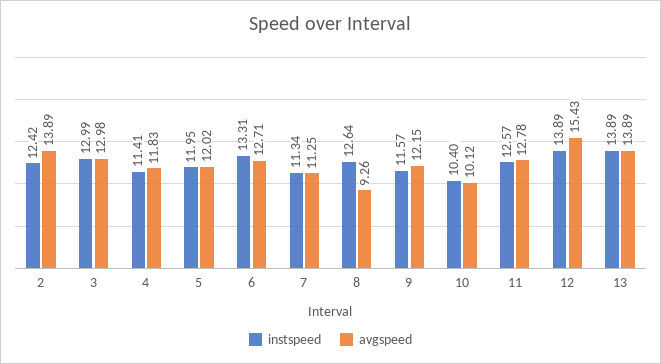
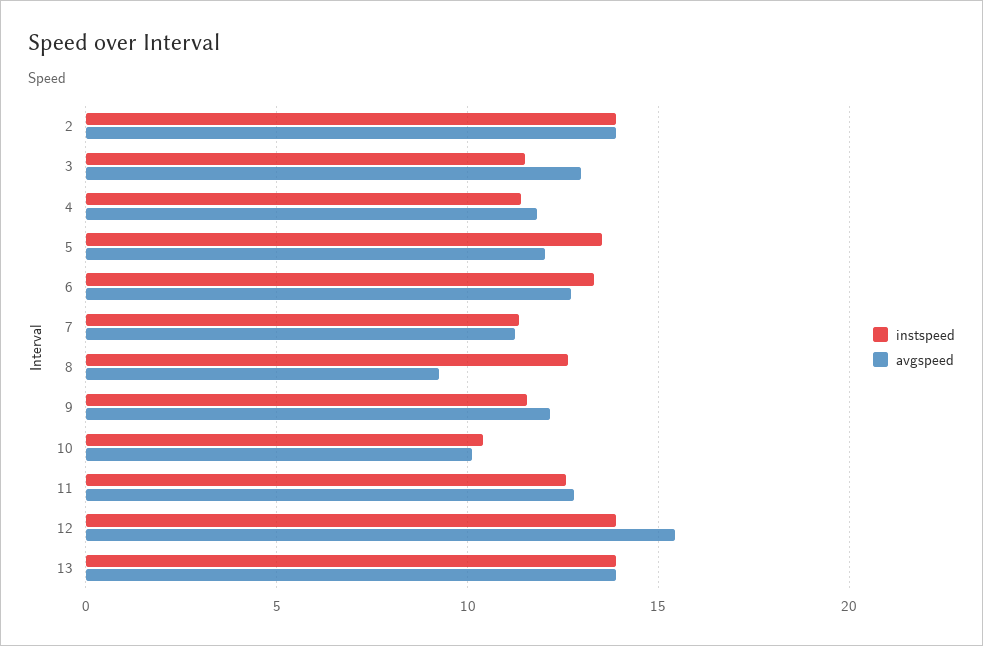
instspeed, 2: 12.42 -> 14
instspeed, 3: 12.99 -> 11.5
instspeed, 5: 11.95 -> 13.5

